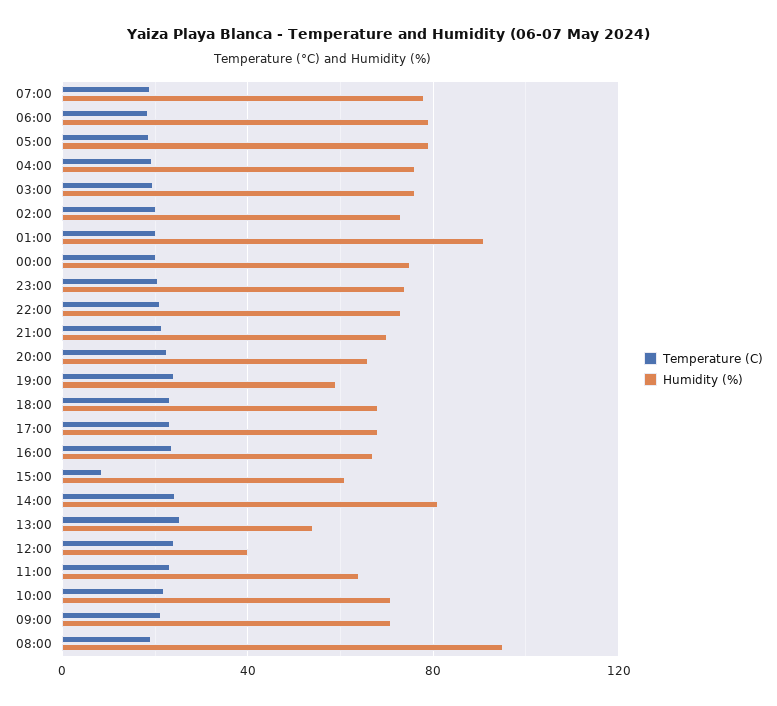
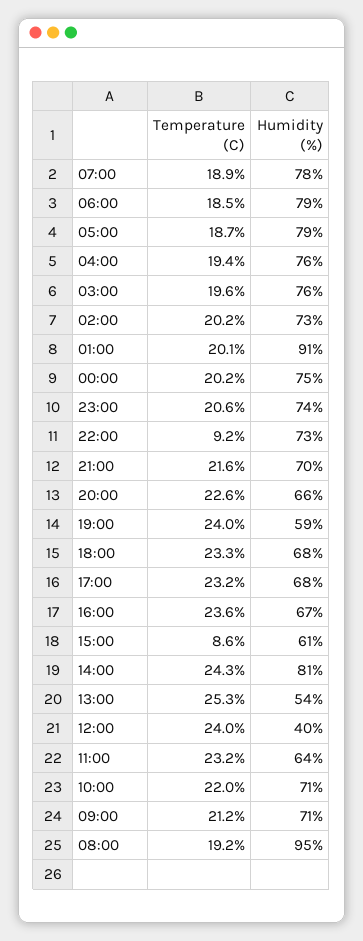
Temperature (C), 22:00: 20 -> 9.2

